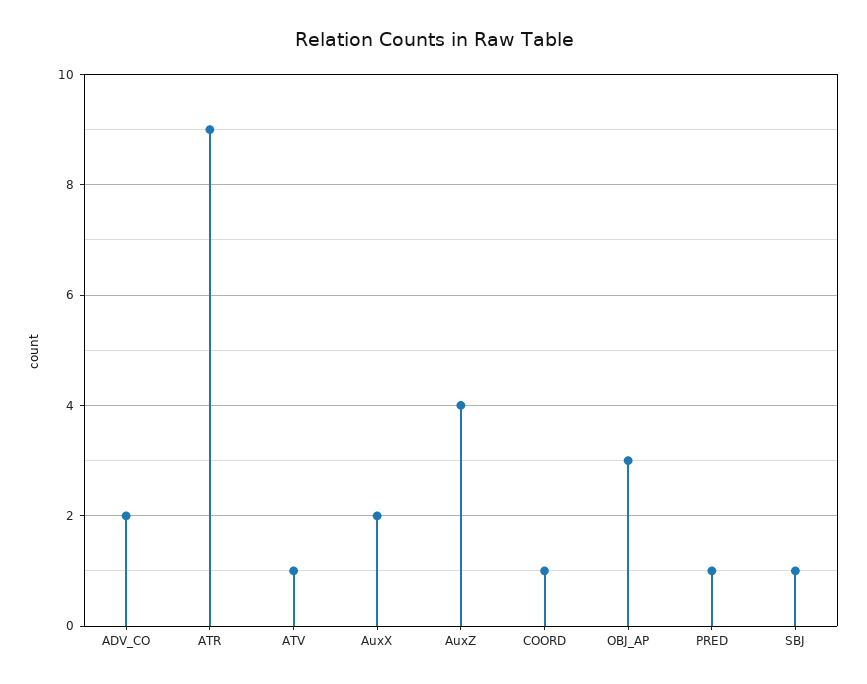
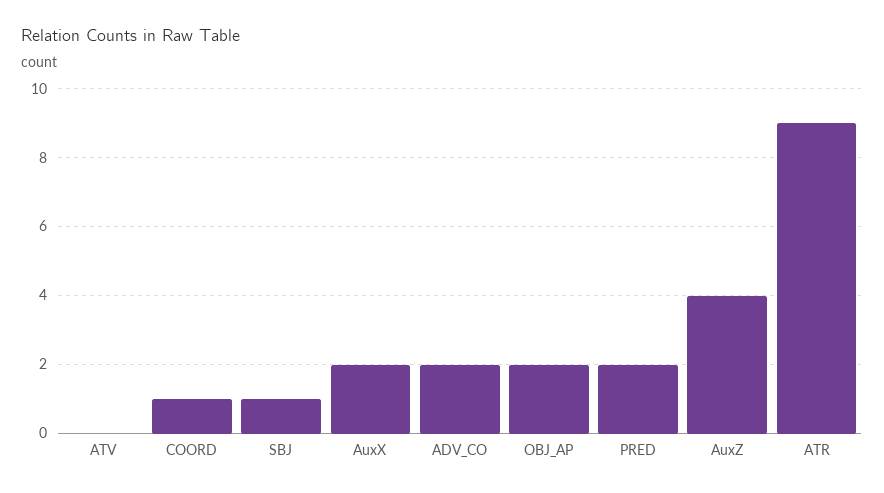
ATV: 1 -> 0
OBJ_AP: 3 -> 2
PRED: 1 -> 2

